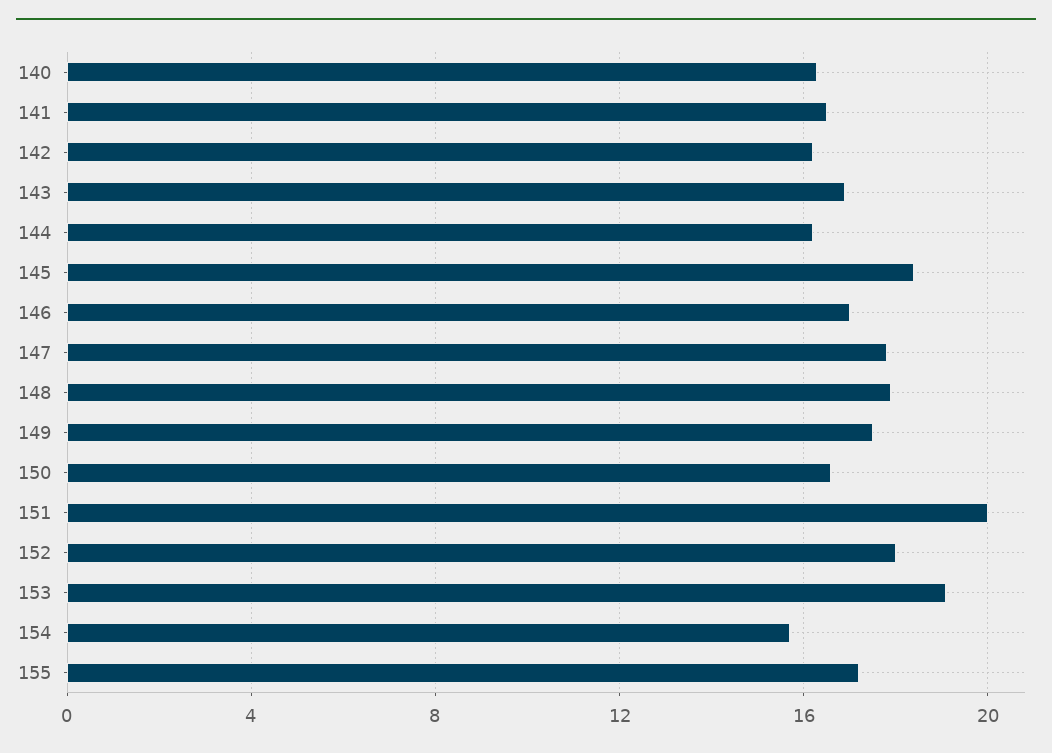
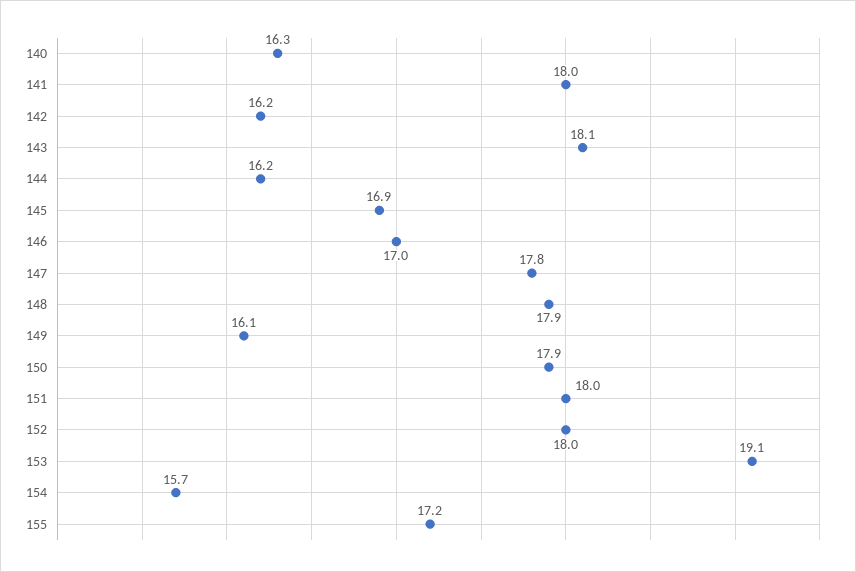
141: 16.5 -> 18
143: 17 -> 18.1
145: 18.5 -> 16.9
149: 17.5 -> 16.1
150: 16.5 -> 17.9
151: 20 -> 18

